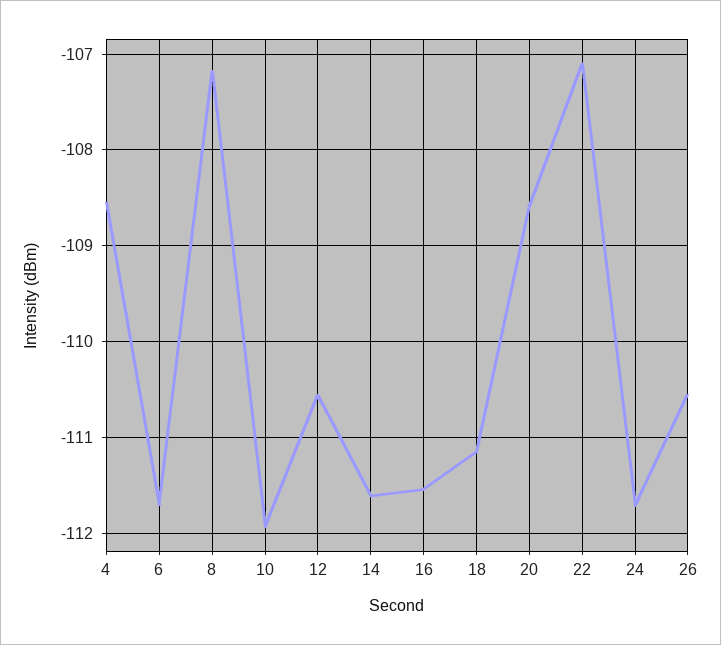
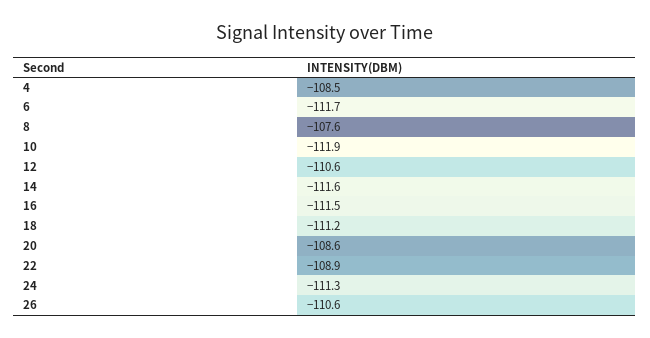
8: -107.2 -> -107.6
22: -107.1 -> -108.9
24: -111.7 -> -111.3

